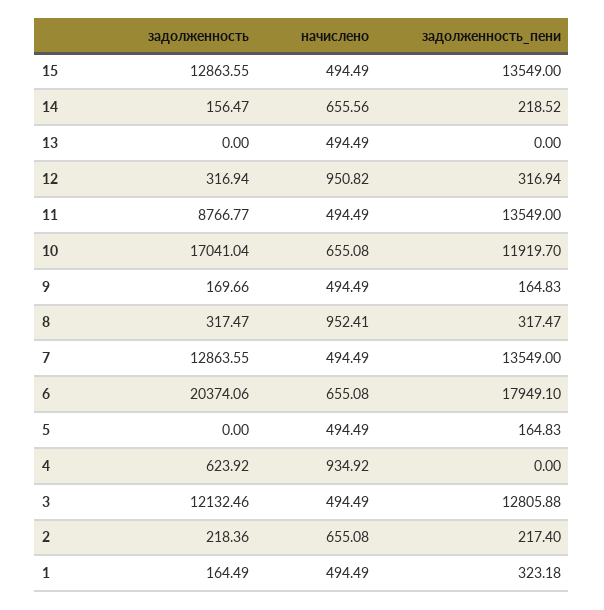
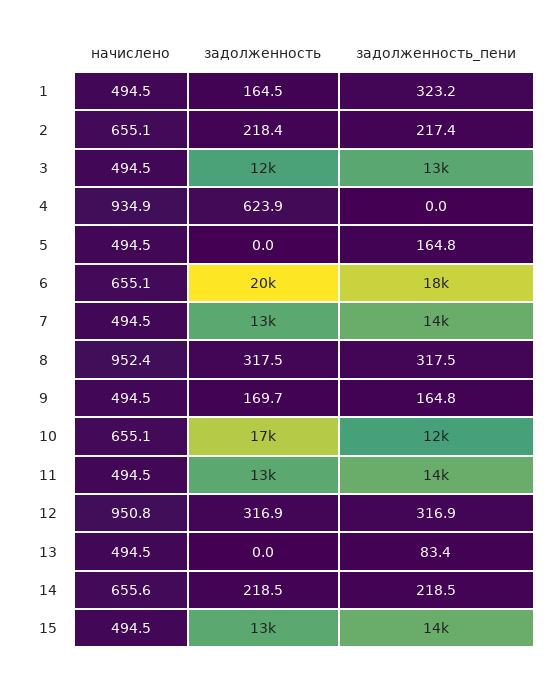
задолженность, 14: 156.47 -> 218.5
задолженность_пени, 13: 0 -> 83.4
задолженность, 11: 8766.77 -> 13000

